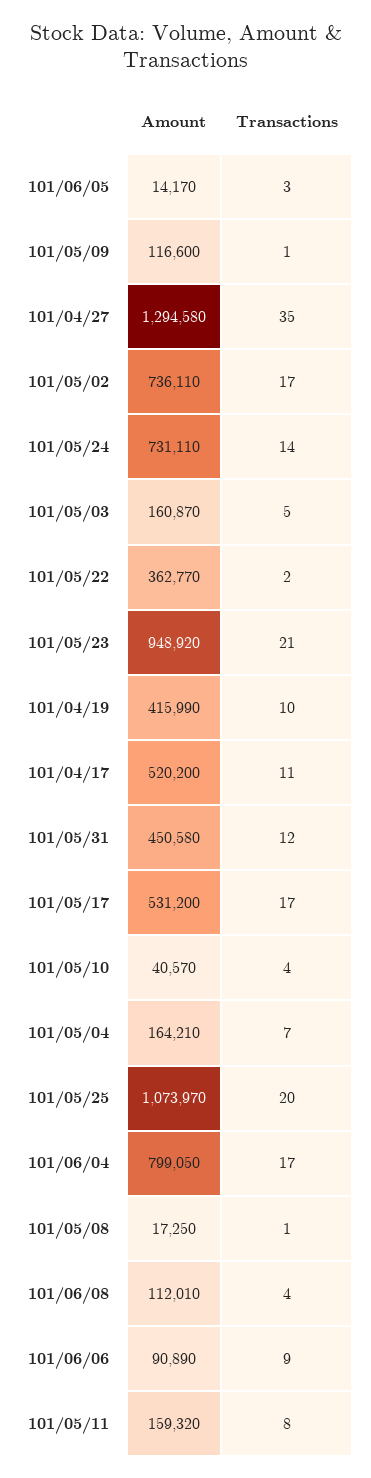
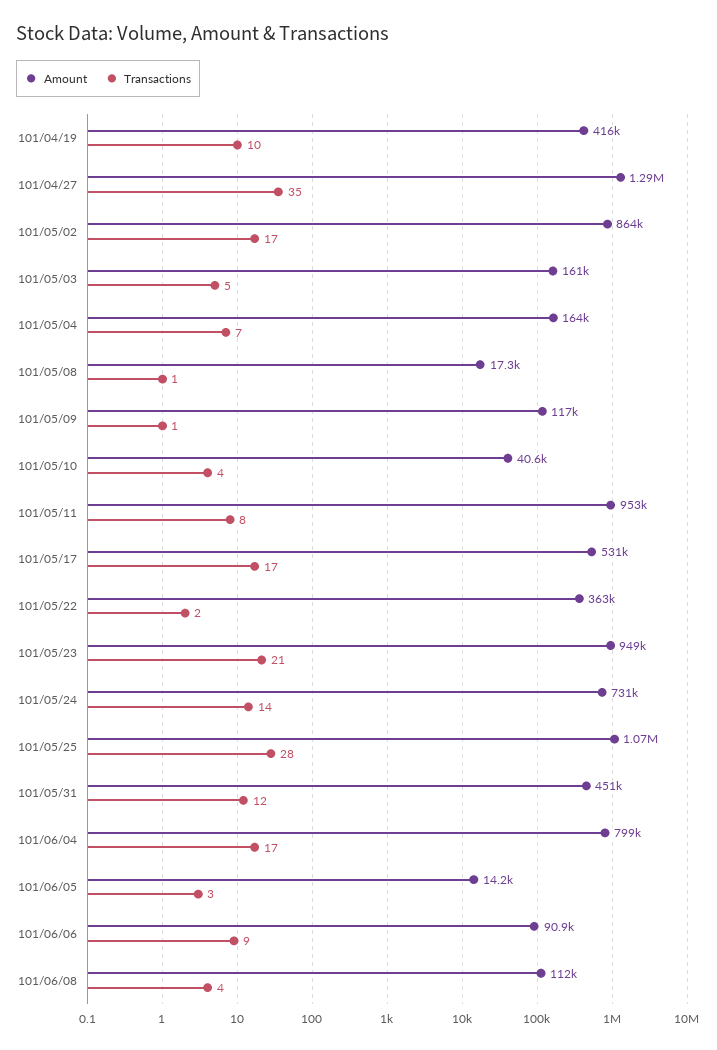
Amount, 101/05/02: 736110 -> 864000
Amount, 101/04/17: 520200 -> none
Transactions, 101/04/17: 11 -> none
Transactions, 101/05/25: 20 -> 28
Amount, 101/05/11: 159320 -> 953000

